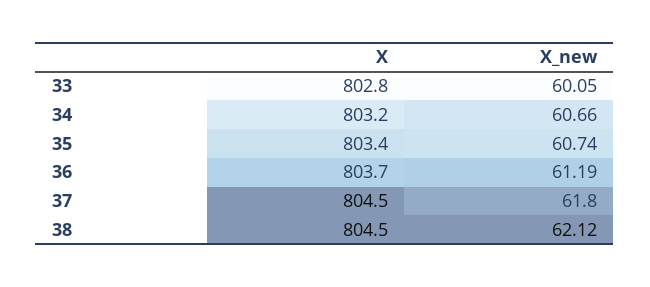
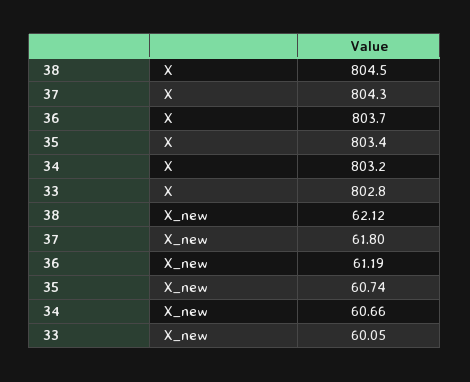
X, 37: 804.5 -> 804.3

